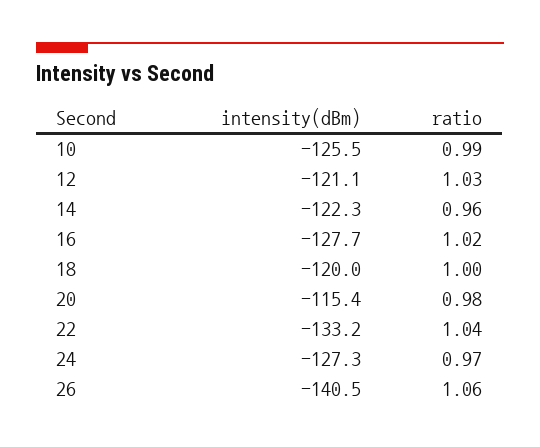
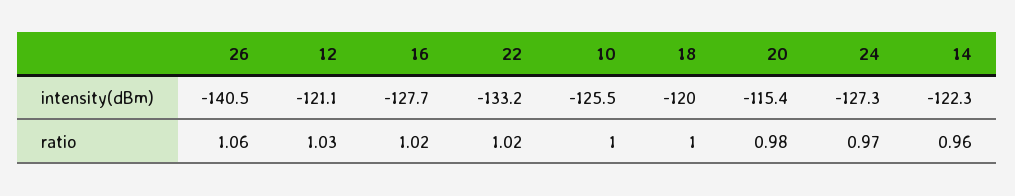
ratio, 10: 0.99 -> 1
ratio, 22: 1.04 -> 1.02

